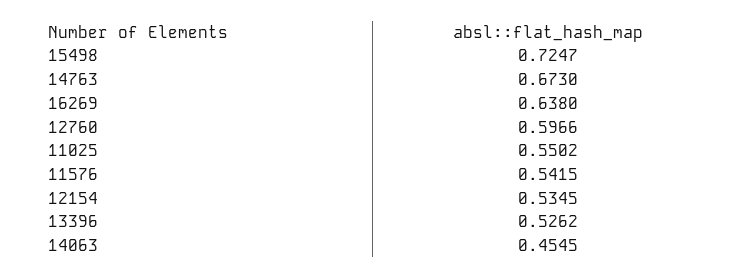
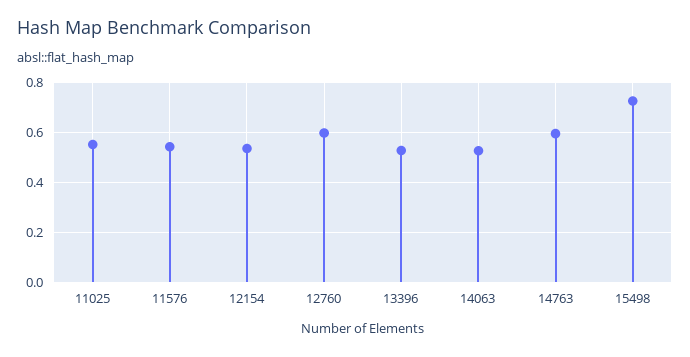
14763: 0.673 -> 0.6
16269: 0.638 -> none
14063: 0.4545 -> 0.525

